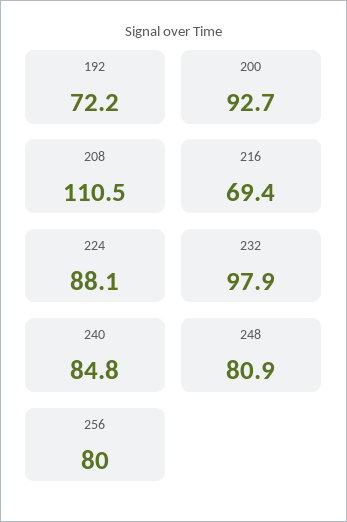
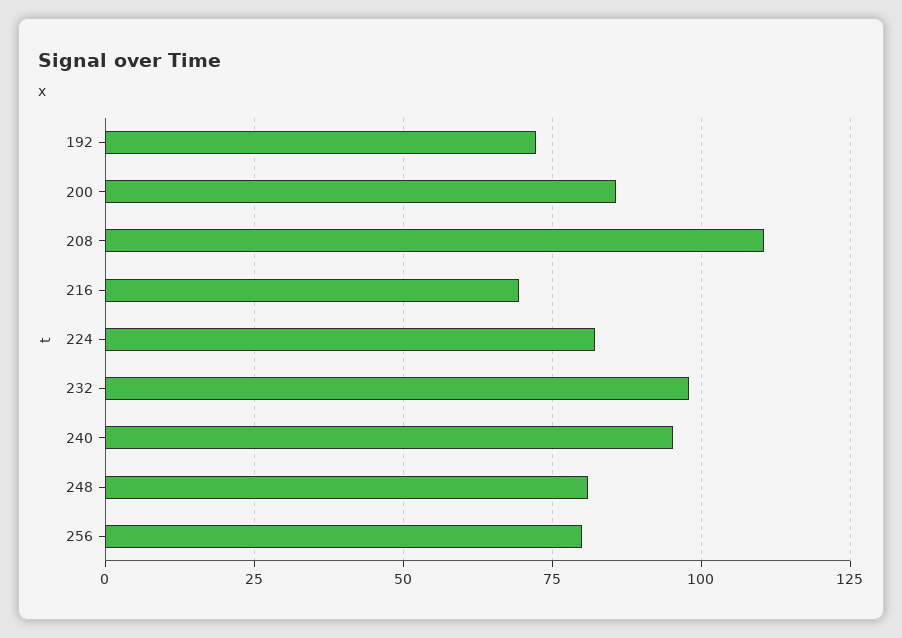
200: 92.7 -> 85
224: 88.1 -> 82.5
240: 84.8 -> 95

